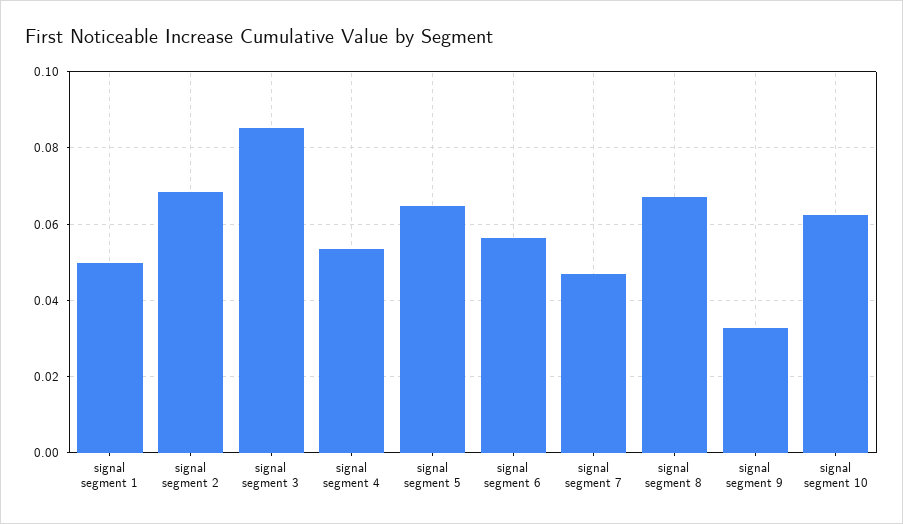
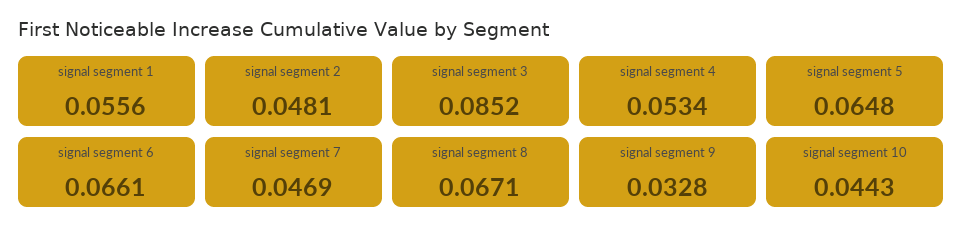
signal segment 1: 0.05 -> 0.0556
signal segment 2: 0.068 -> 0.0481
signal segment 6: 0.056 -> 0.0661
signal segment 10: 0.062 -> 0.0443

